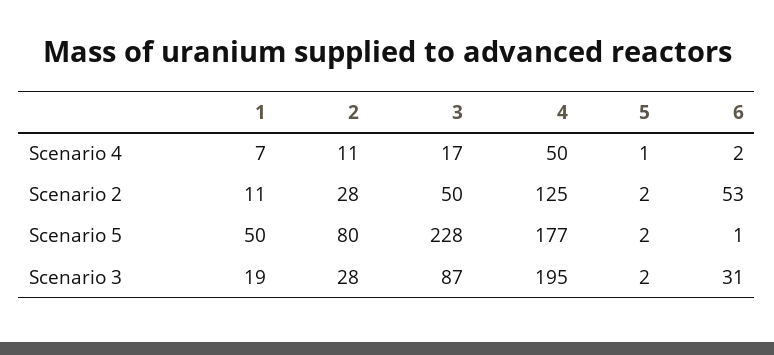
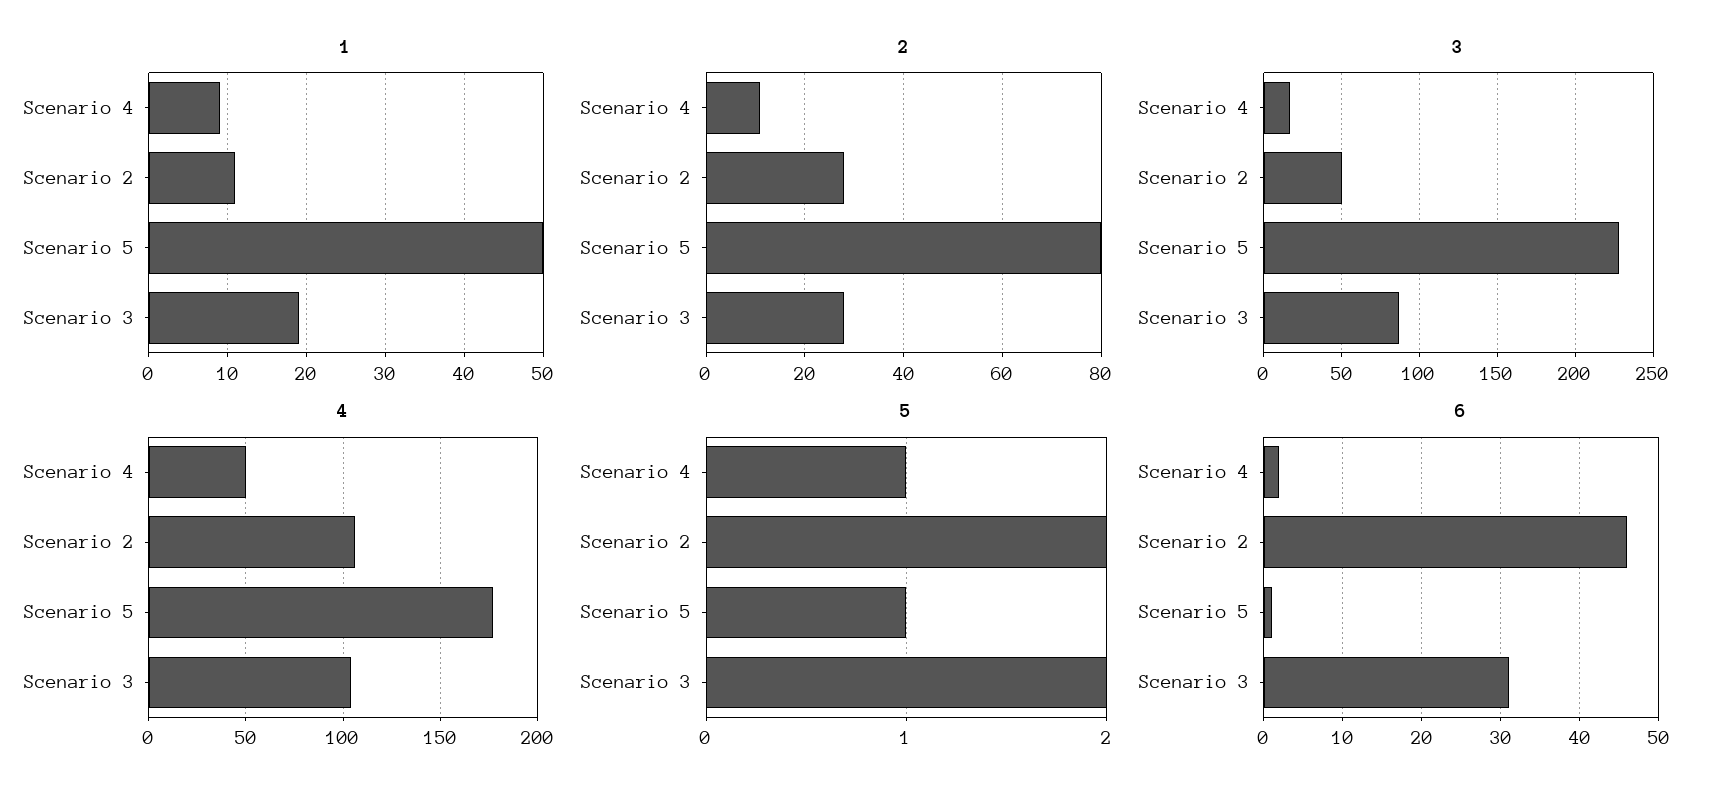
1, Scenario 4: 7 -> 9
4, Scenario 2: 125 -> 105
6, Scenario 2: 53 -> 46
5, Scenario 5: 2 -> 1
4, Scenario 3: 195 -> 105

